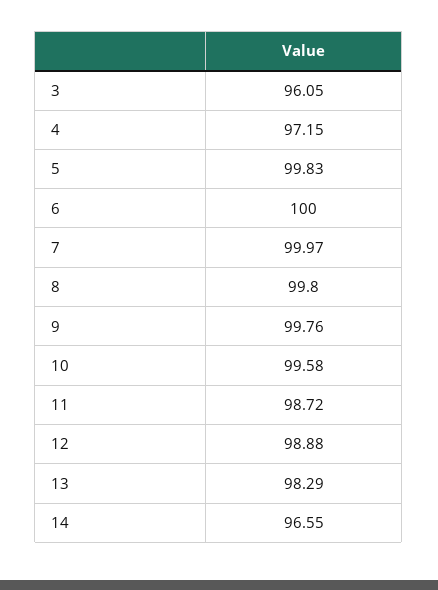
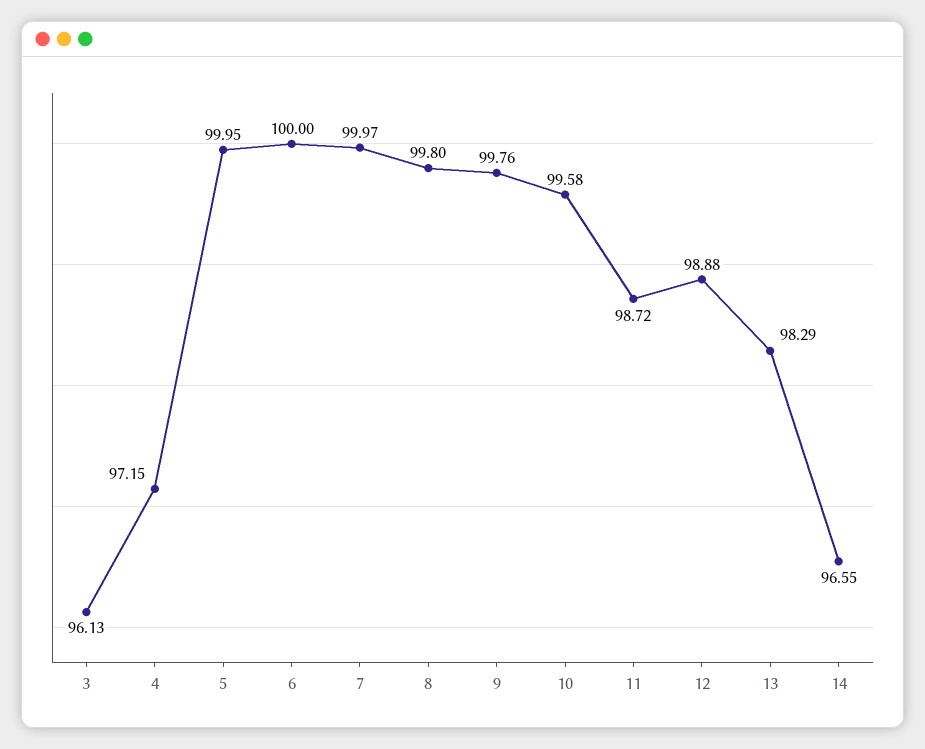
3: 96.05 -> 96.13
5: 99.83 -> 99.95

